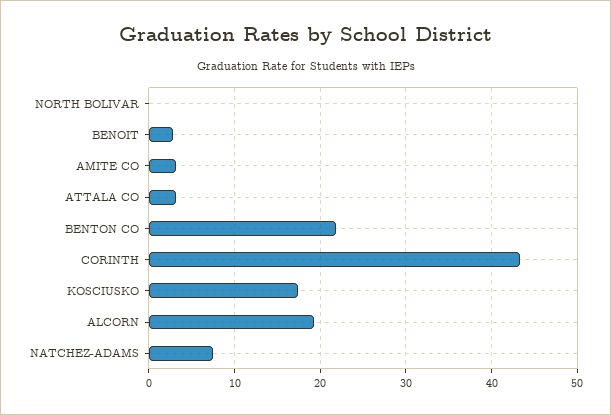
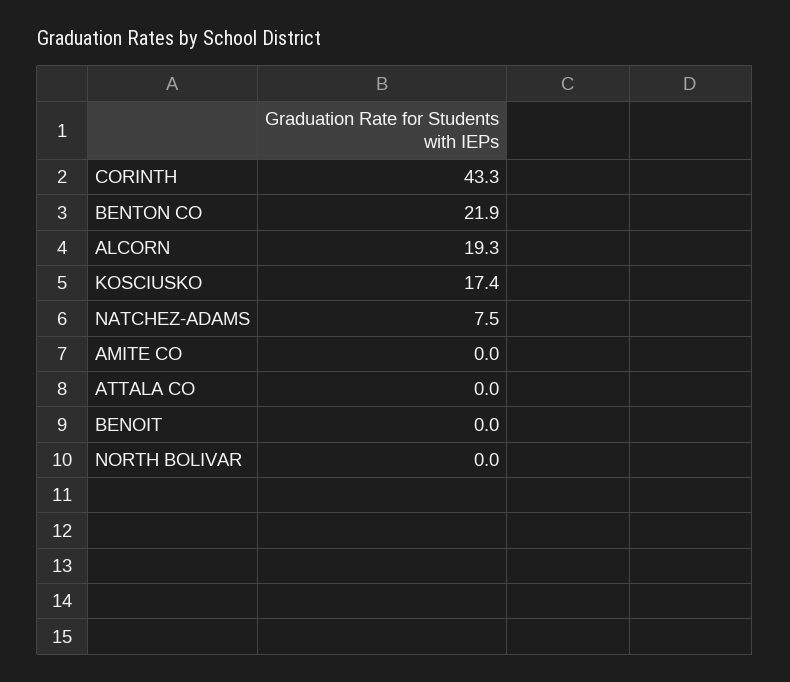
BENOIT: 3 -> 0
AMITE CO: 3 -> 0
ATTALA CO: 3 -> 0

